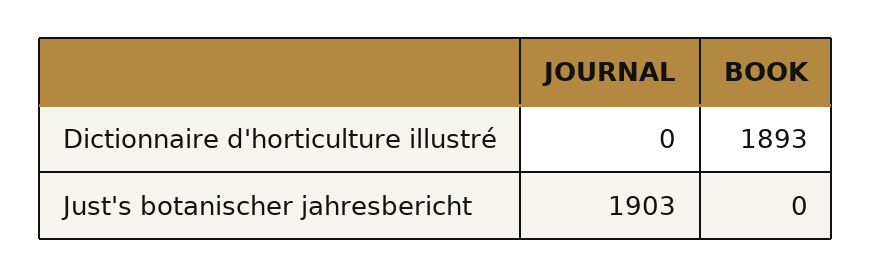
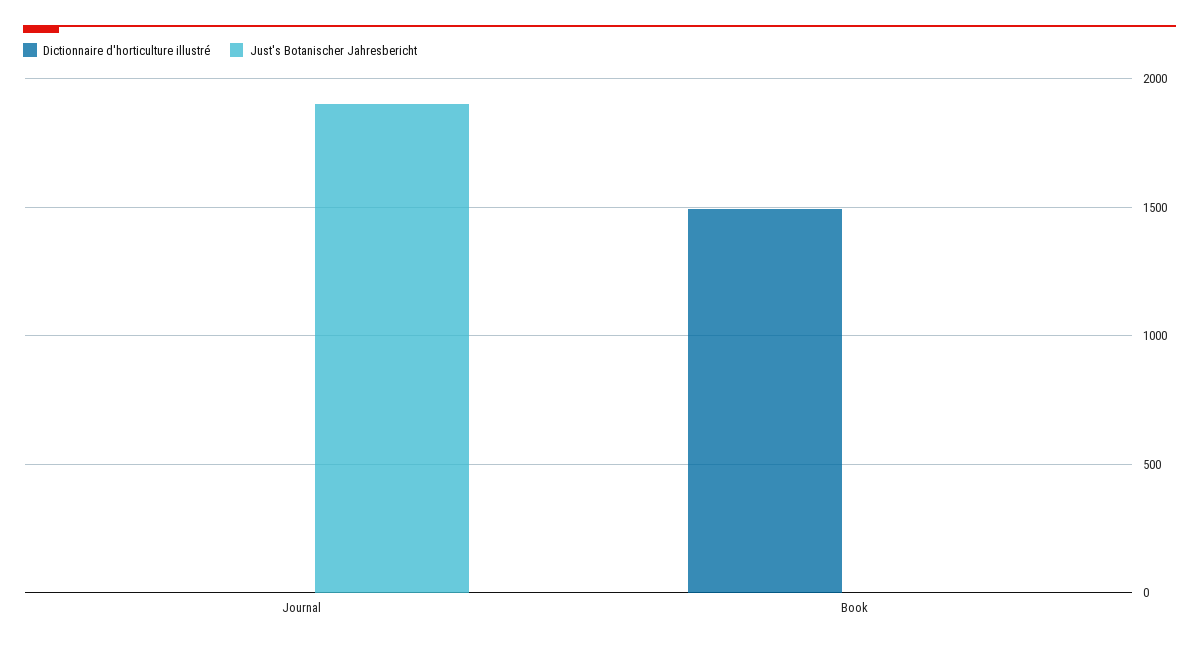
Dictionnaire d'horticulture illustré, BOOK: 1893 -> 1500

